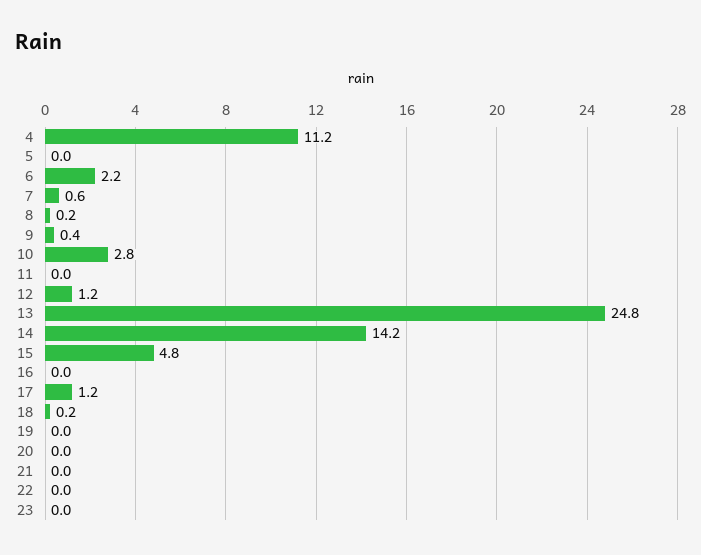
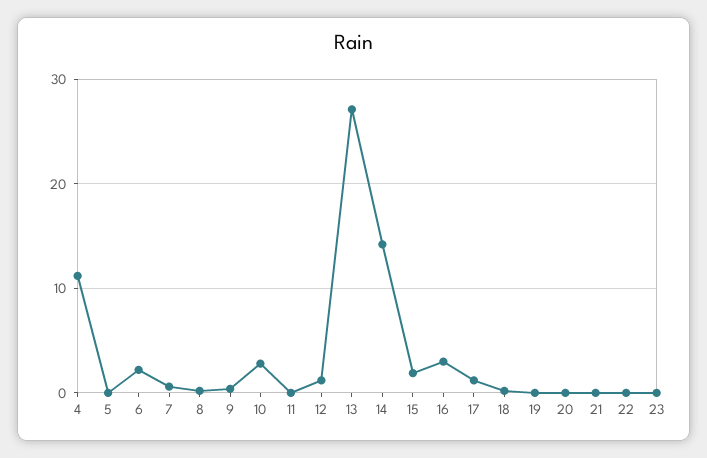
13: 24.8 -> 27
15: 4.8 -> 2
16: 0 -> 3

